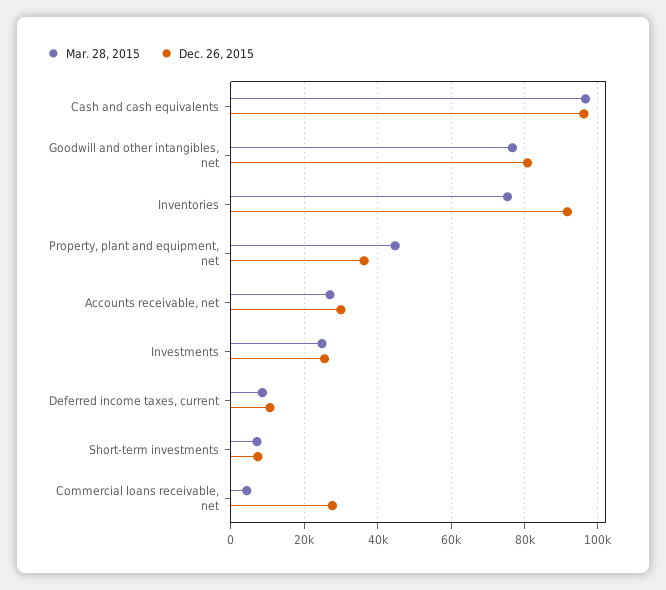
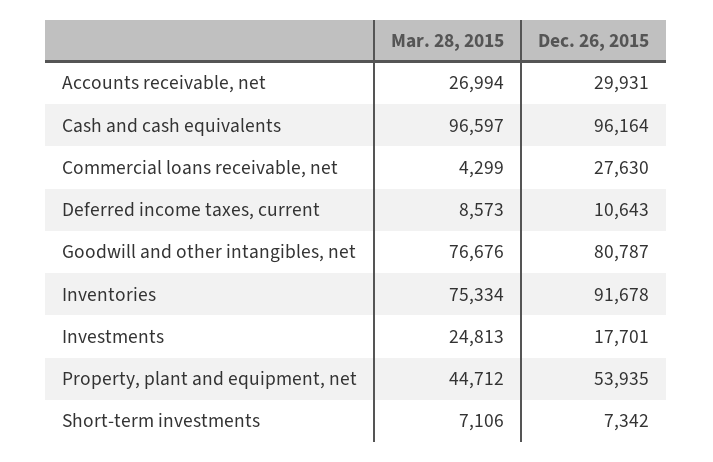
Dec. 26, 2015, Property, plant and equipment, net: 36000 -> 53935
Dec. 26, 2015, Investments: 26000 -> 17701

